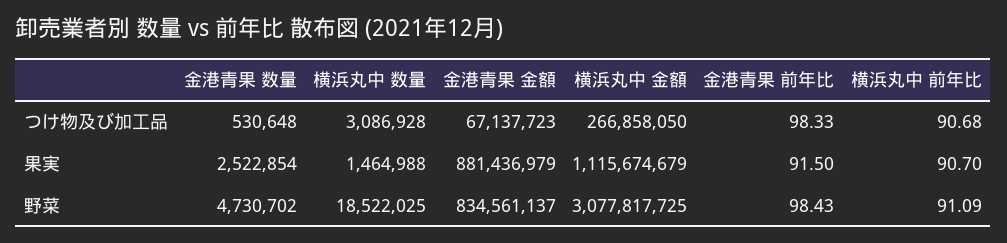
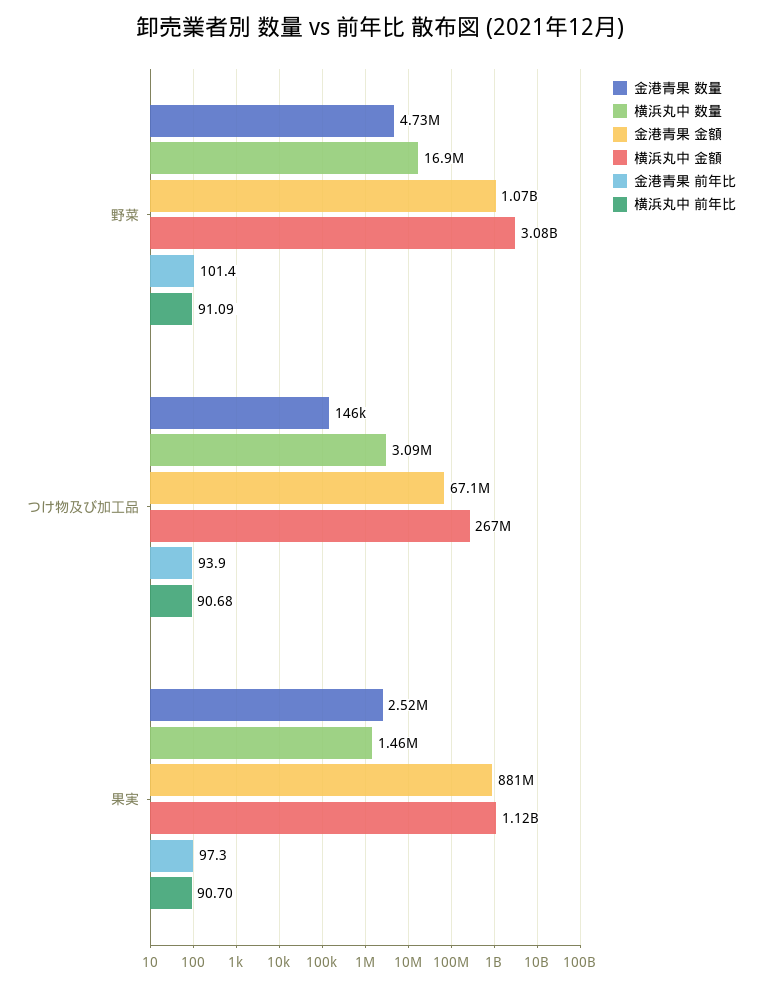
金港青果 数量, つけ物及び加工品: 530648 -> 146000
金港青果 前年比, つけ物及び加工品: 98.33 -> 93.9
金港青果 前年比, 果実: 91.5 -> 97.3
横浜丸中 数量, 野菜: 18522025 -> 16900000
金港青果 金額, 野菜: 834561137 -> 1070000000
金港青果 前年比, 野菜: 98.43 -> 101.4

